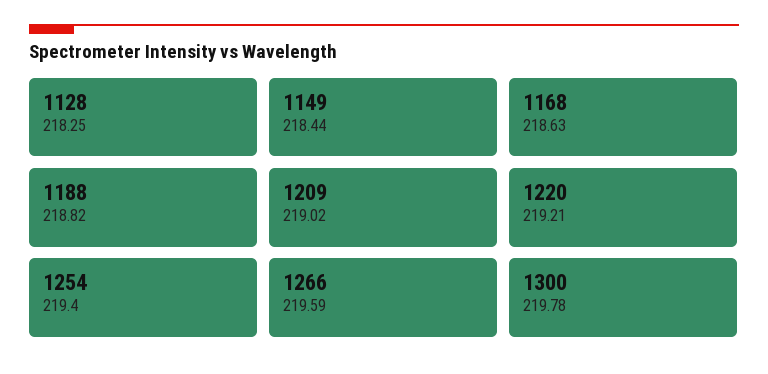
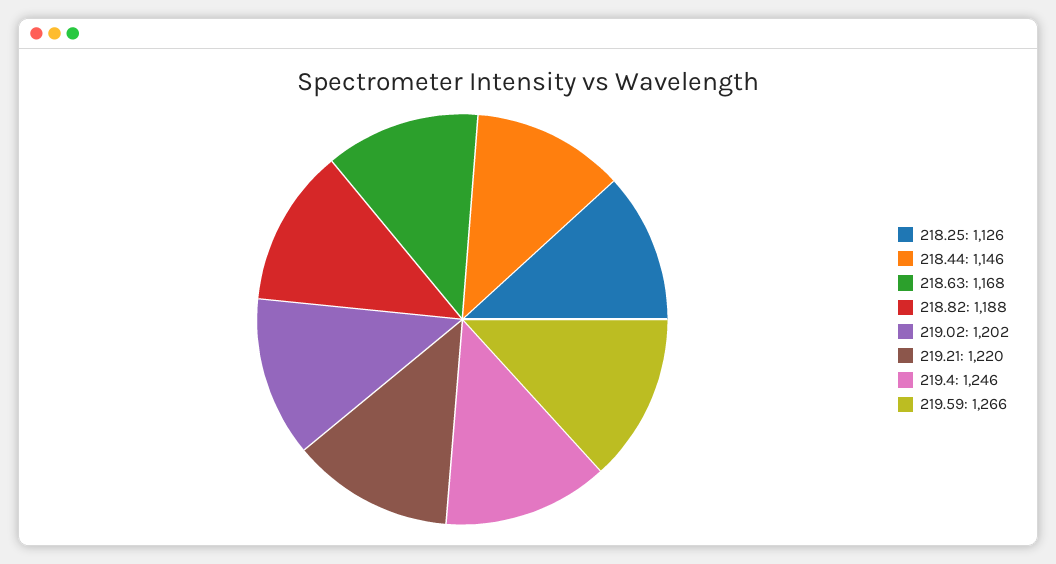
218.25: 1128 -> 1126
218.44: 1149 -> 1146
219.02: 1209 -> 1202
219.4: 1254 -> 1246
219.78: 1300 -> none

